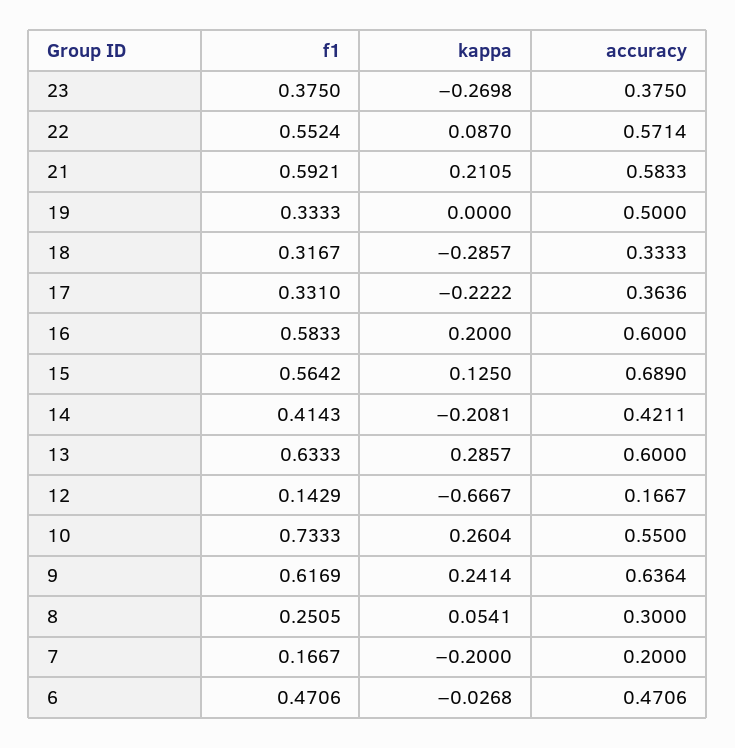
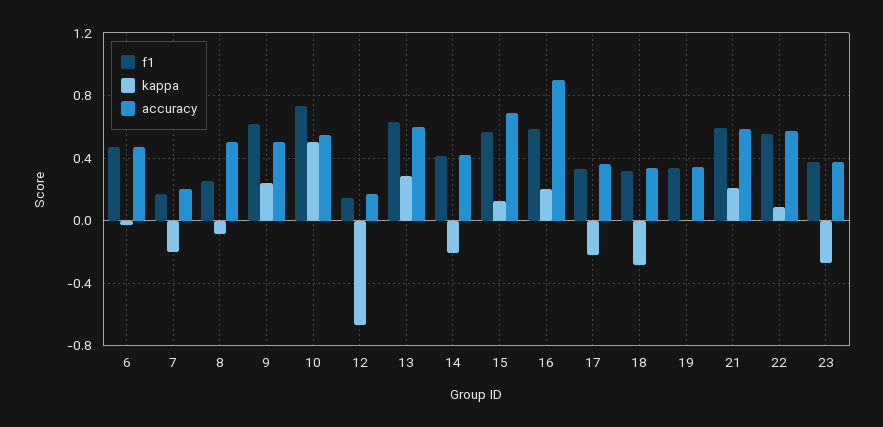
accuracy, 19: 0.5 -> 0.35
accuracy, 16: 0.6 -> 0.9
kappa, 10: 0.2604 -> 0.5
accuracy, 9: 0.6364 -> 0.5
kappa, 8: 0.0541 -> -0.1
accuracy, 8: 0.3 -> 0.5

